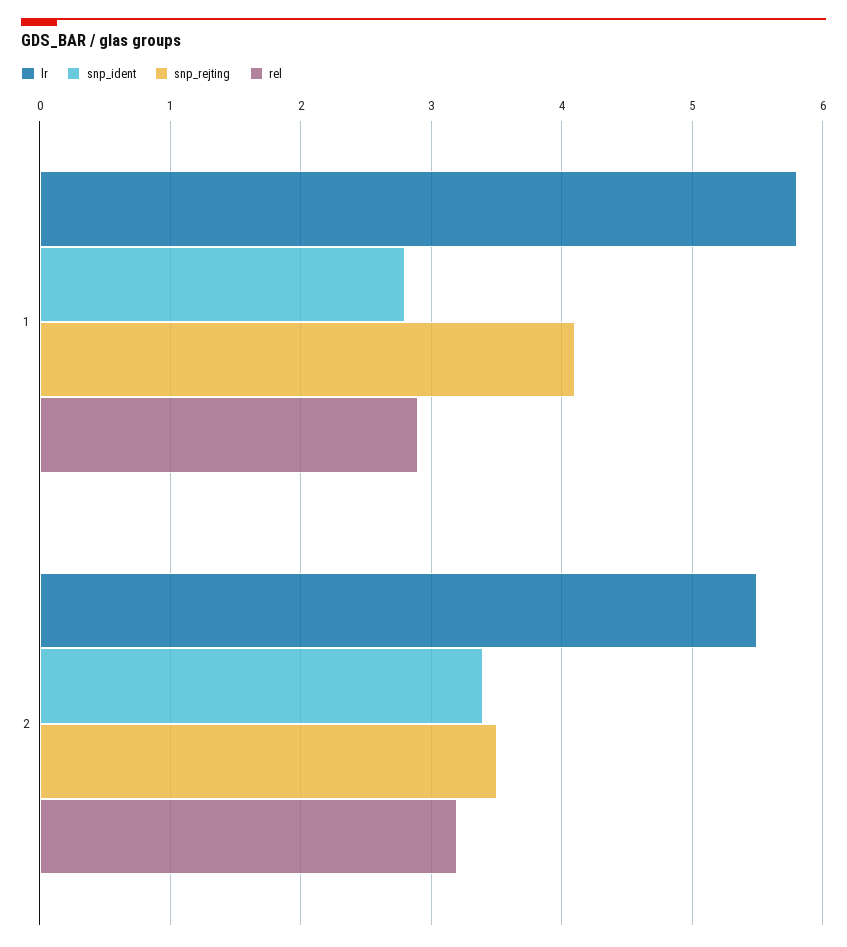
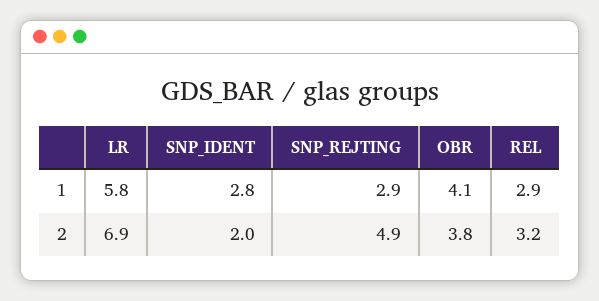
snp_rejting, 1: 4.1 -> 2.9
lr, 2: 5.5 -> 6.9
snp_ident, 2: 3.4 -> 2
snp_rejting, 2: 3.5 -> 4.9
OBR, 1: none -> 4.1
OBR, 2: none -> 3.8

